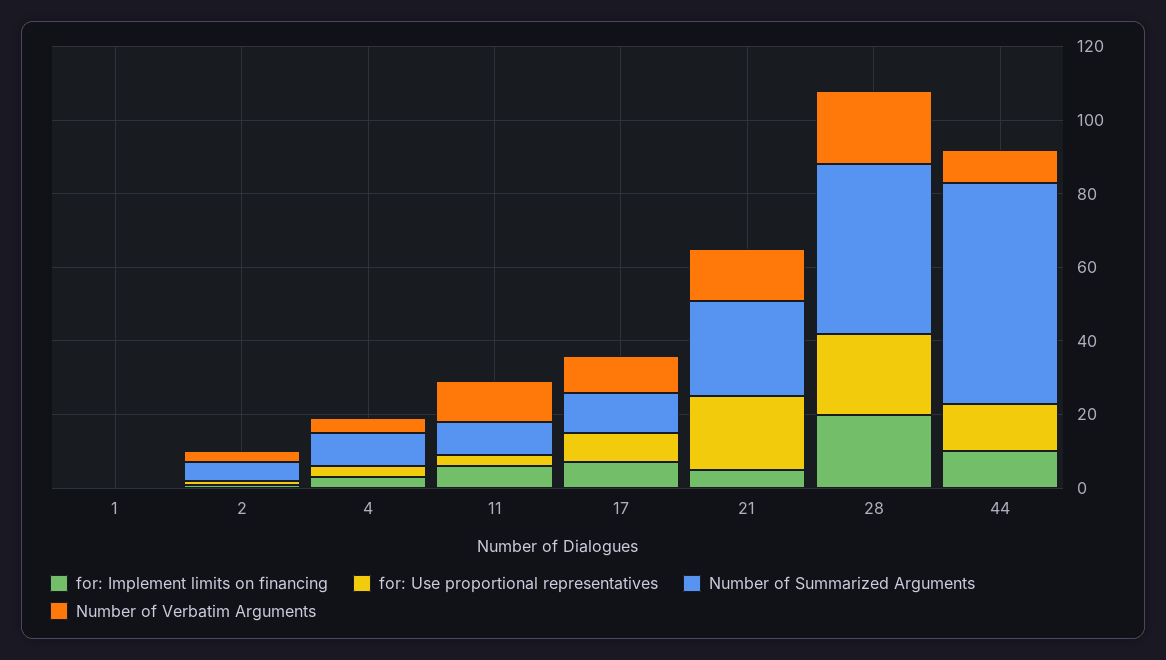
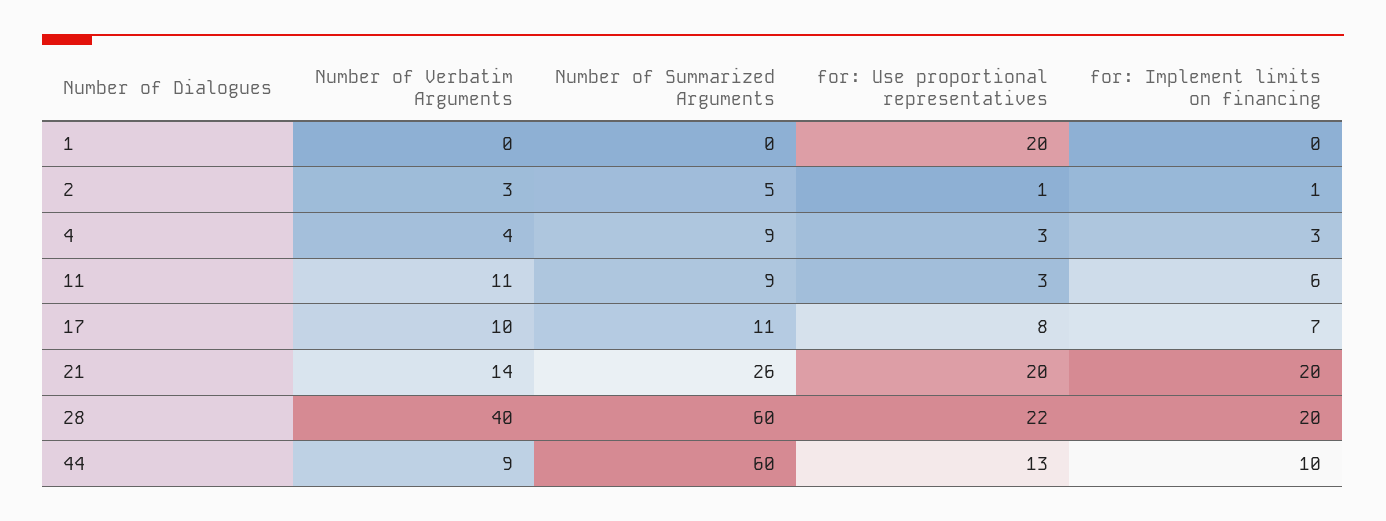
for: Use proportional representatives, 1: 0 -> 20
for: Implement limits on financing, 21: 5 -> 20
Number of Summarized Arguments, 28: 45 -> 60
Number of Verbatim Arguments, 28: 20 -> 40

